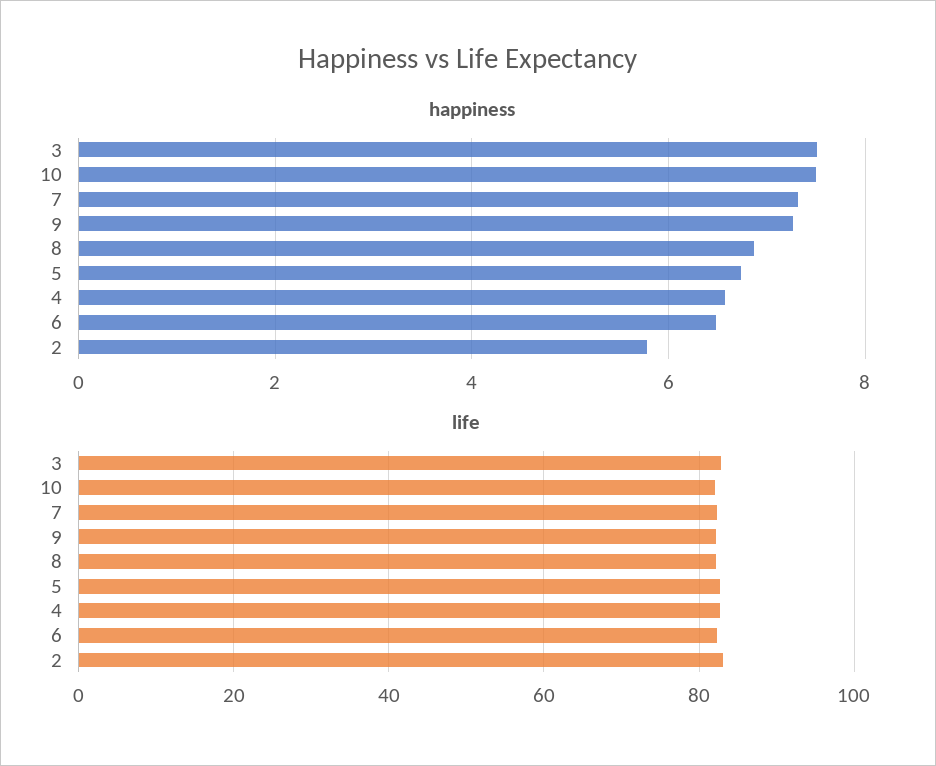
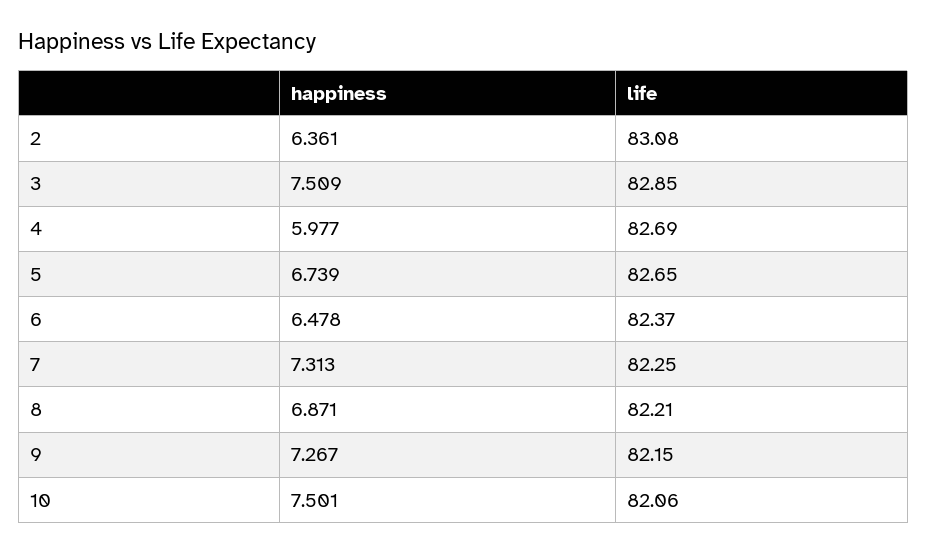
happiness, 4: 6.6 -> 5.977
happiness, 2: 5.8 -> 6.361

